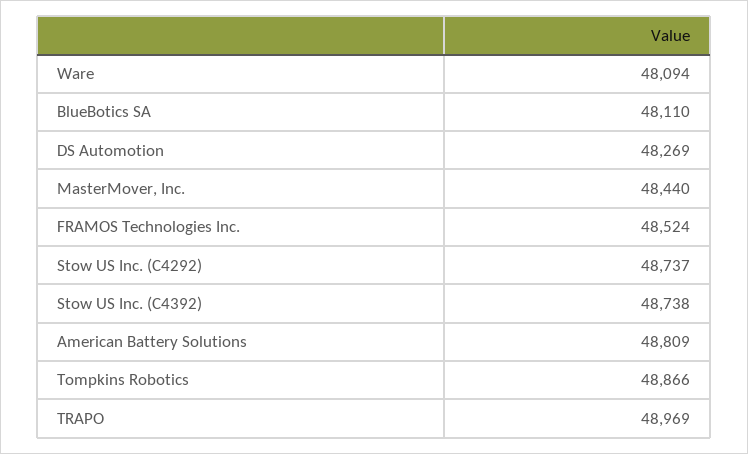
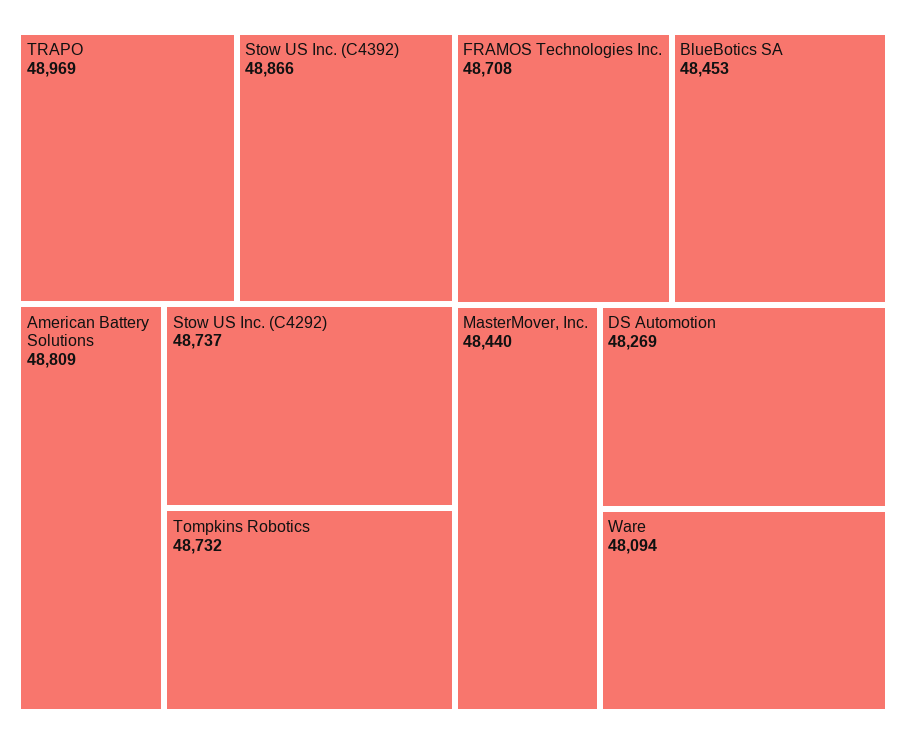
BlueBotics SA: 48110 -> 48453
FRAMOS Technologies Inc.: 48524 -> 48708
Stow US Inc. (C4392): 48738 -> 48866
Tompkins Robotics: 48866 -> 48732

